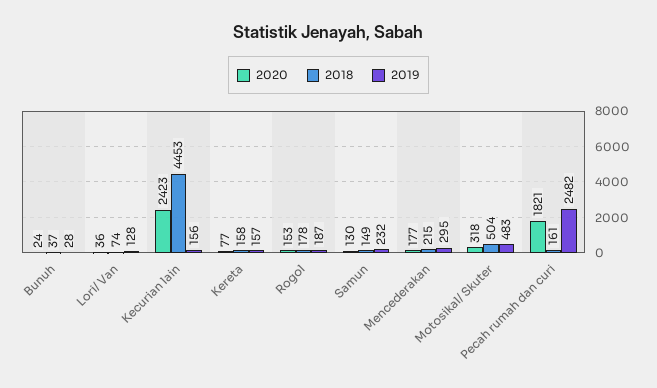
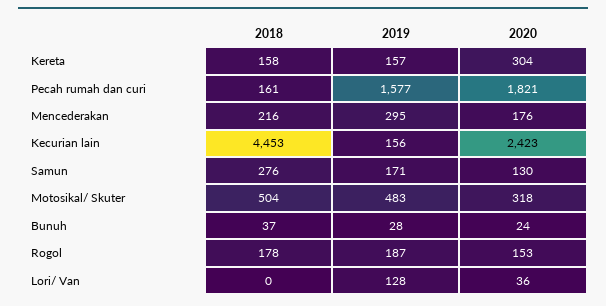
2018, Lori/ Van: 74 -> 0
2020, Kereta: 77 -> 304
2018, Samun: 149 -> 276
2019, Samun: 232 -> 171
2020, Mencederakan: 177 -> 176
2018, Mencederakan: 215 -> 216
2019, Pecah rumah dan curi: 2482 -> 1577

